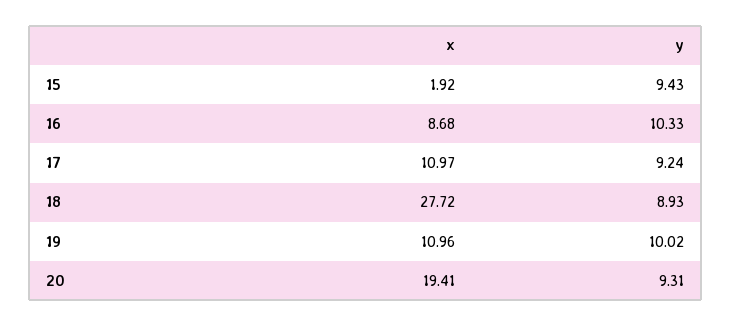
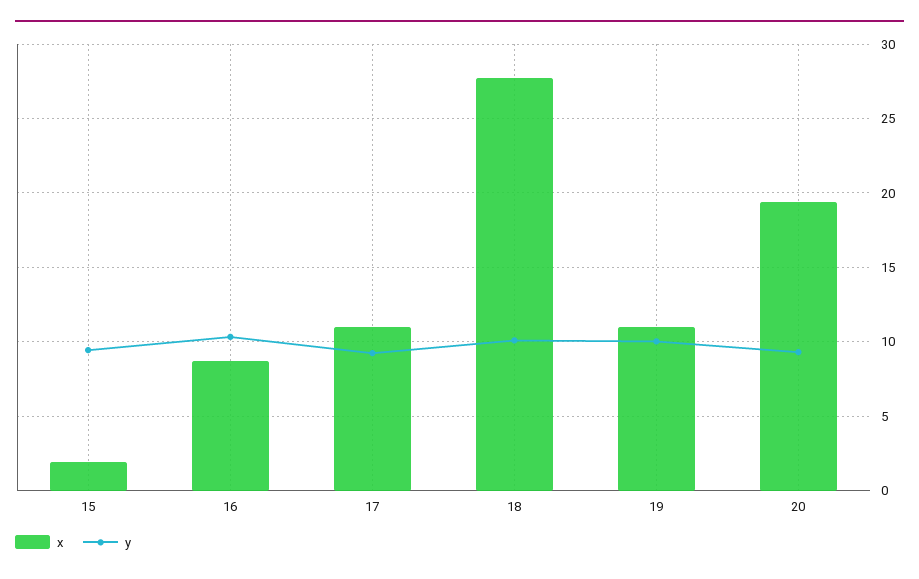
y, 18: 8.93 -> 10

